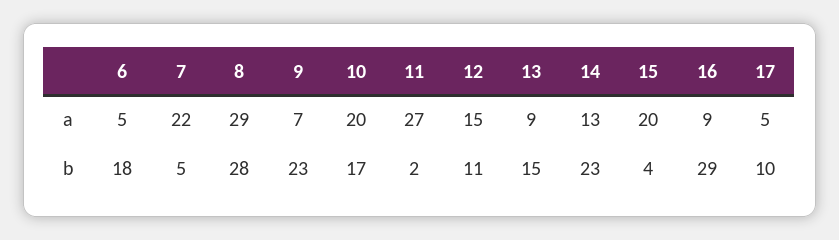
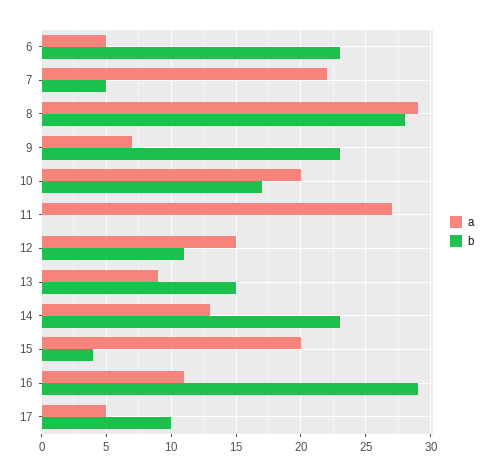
a, 16: 9 -> 11
b, 6: 18 -> 23
b, 11: 2 -> 0

